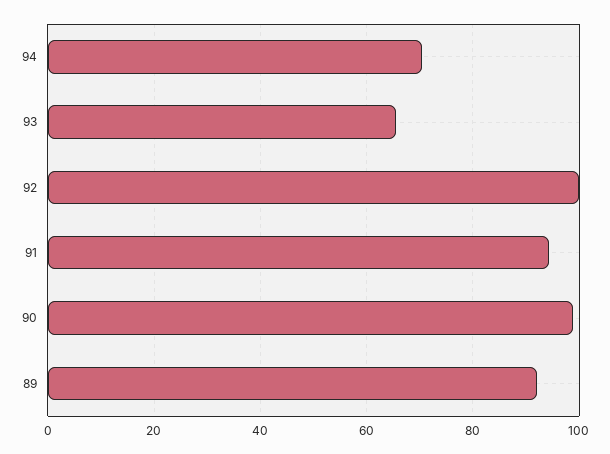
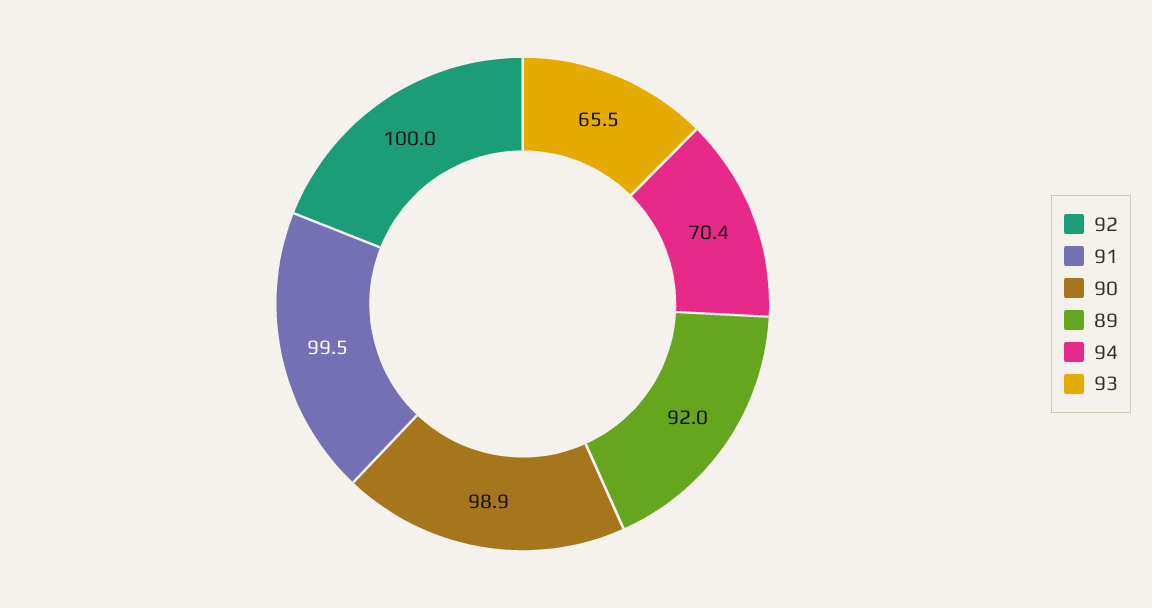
91: 94 -> 99.5

